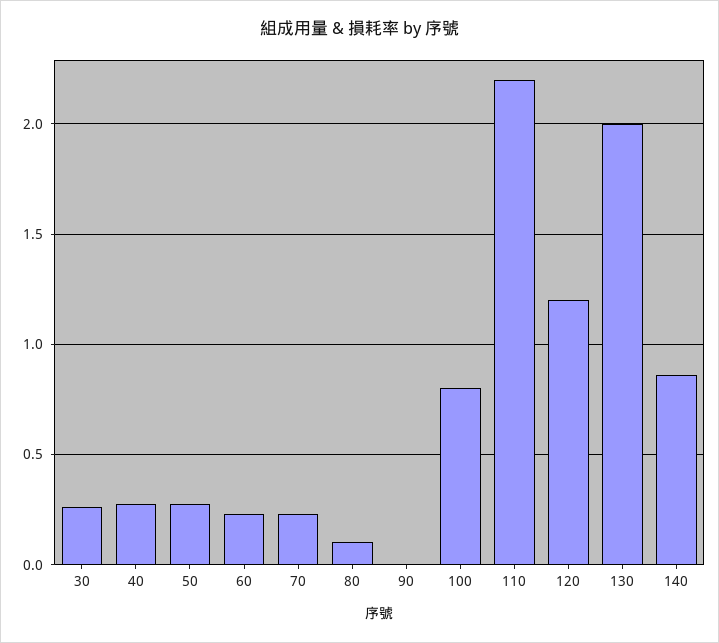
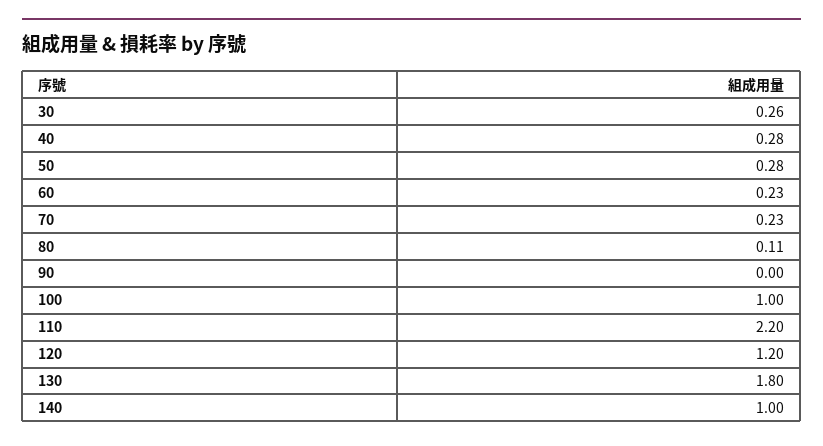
100: 0.8 -> 1
130: 2 -> 1.8
140: 0.85 -> 1

